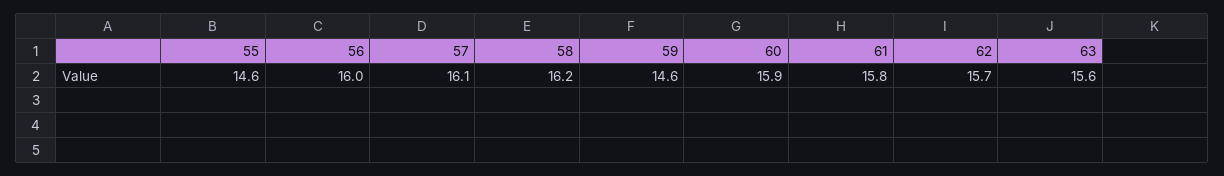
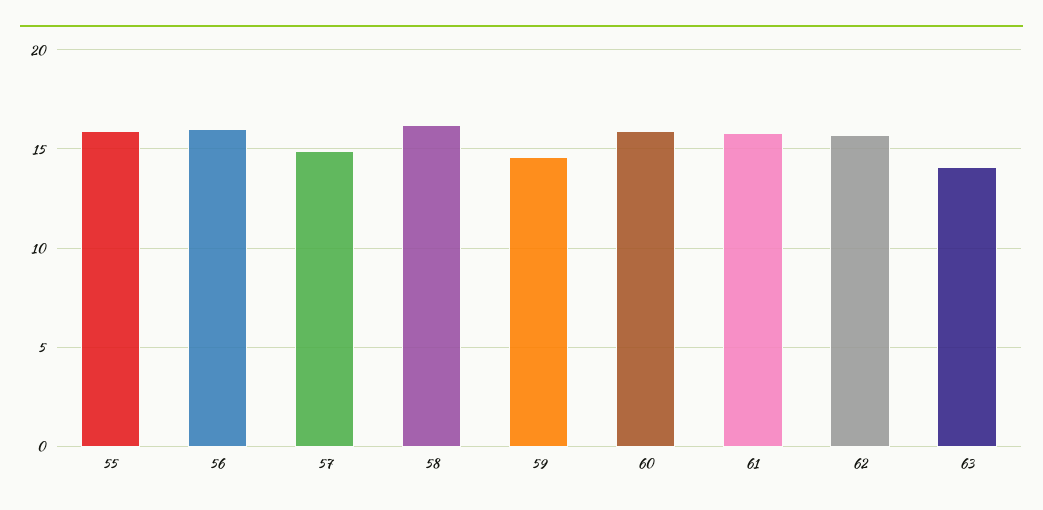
55: 14.6 -> 16
57: 16.1 -> 15
63: 15.6 -> 14

